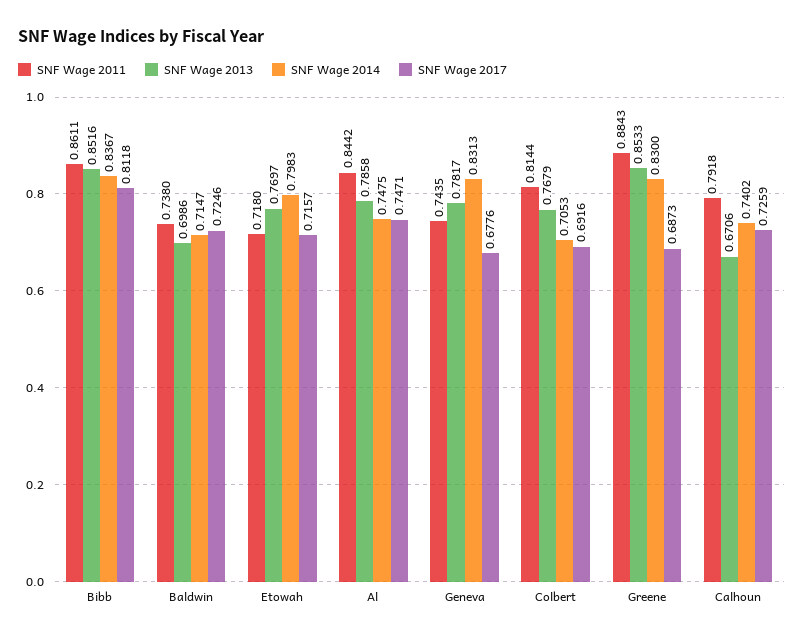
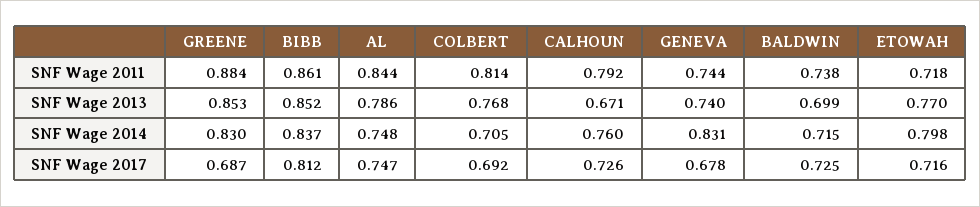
SNF Wage 2013, Geneva: 0.7817 -> 0.74
SNF Wage 2014, Calhoun: 0.7402 -> 0.76

